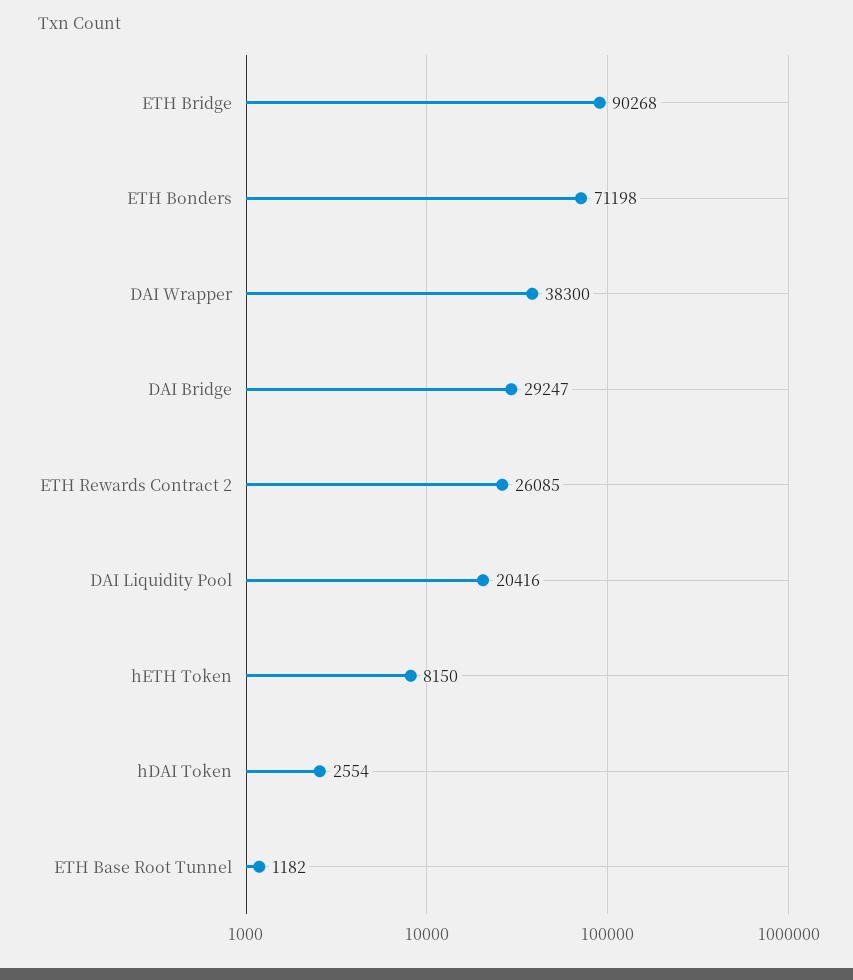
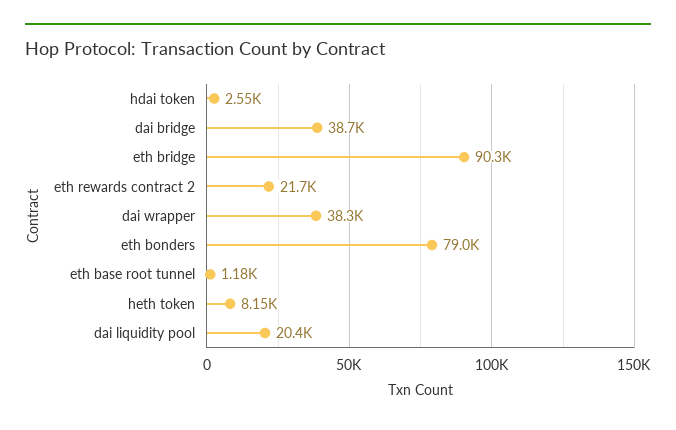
ETH Bonders: 71198 -> 79000
DAI Bridge: 29247 -> 38700
ETH Rewards Contract 2: 26085 -> 21700

